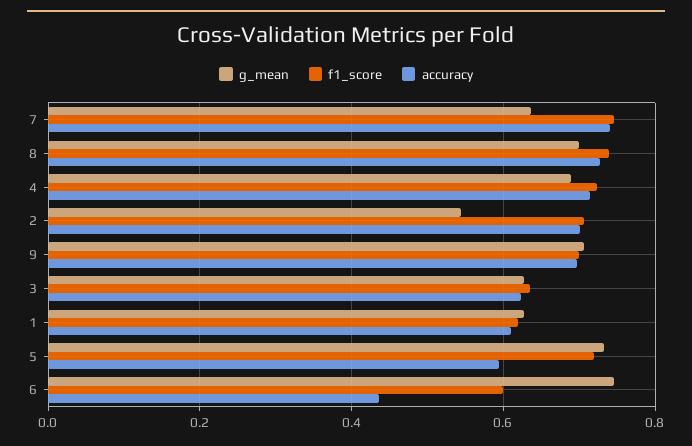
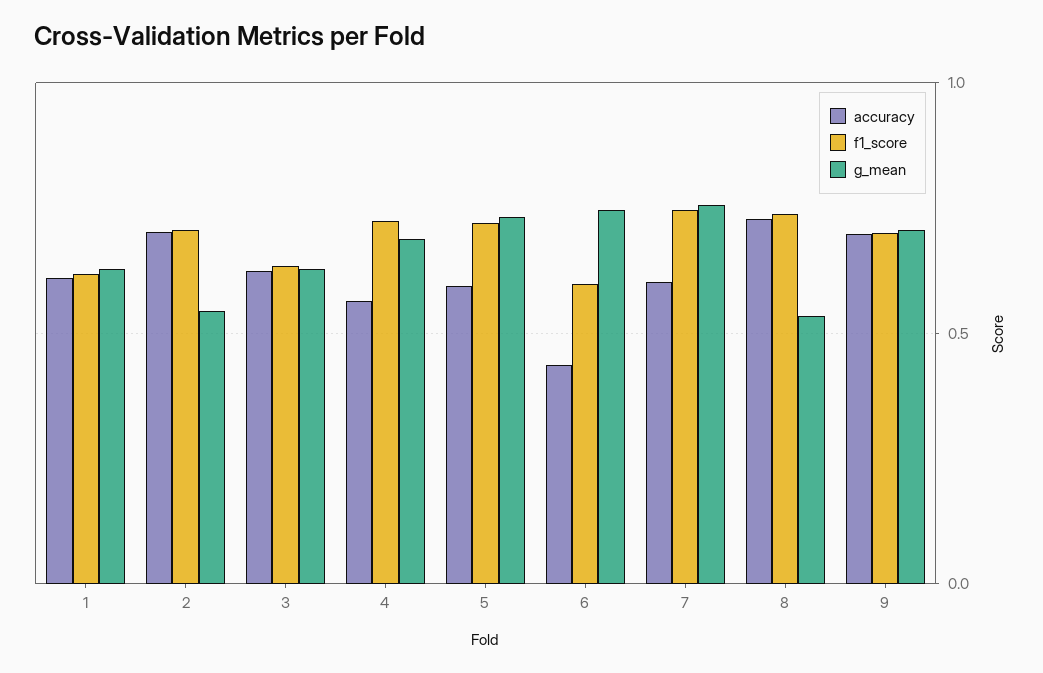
g_mean, 7: 0.64 -> 0.75
accuracy, 7: 0.74 -> 0.6
g_mean, 8: 0.7 -> 0.55
accuracy, 4: 0.72 -> 0.55

